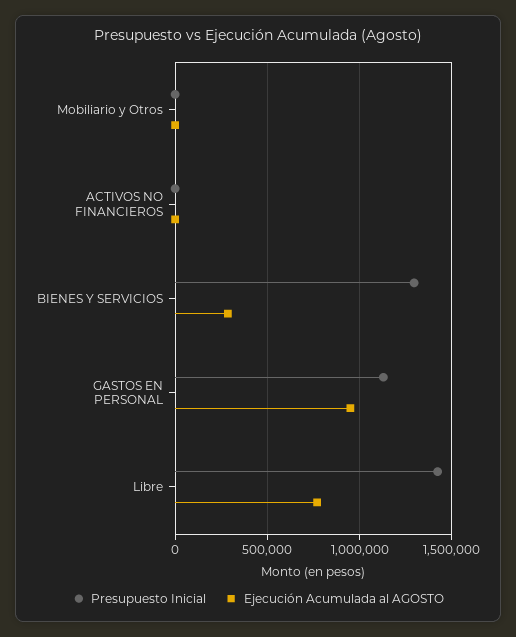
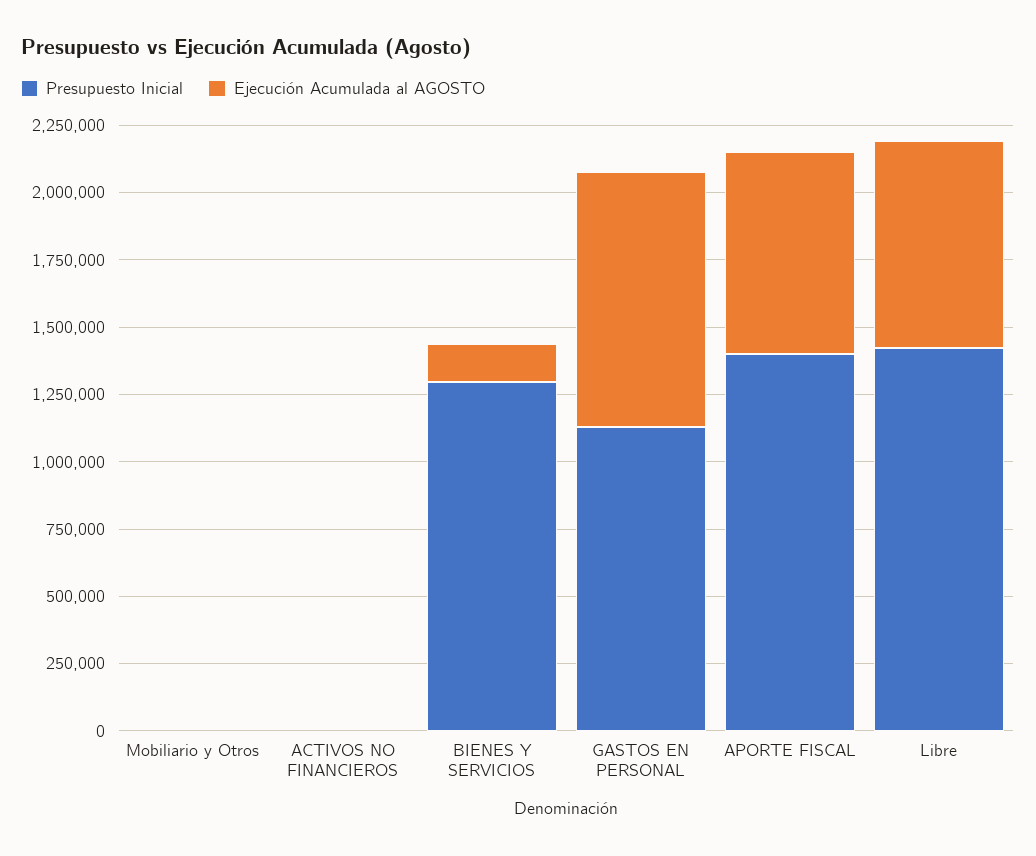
Ejecución Acumulada al AGOSTO, BIENES Y SERVICIOS: 300000 -> 150000
Presupuesto Inicial, APORTE FISCAL: none -> 1400000
Ejecución Acumulada al AGOSTO, APORTE FISCAL: none -> 750000

